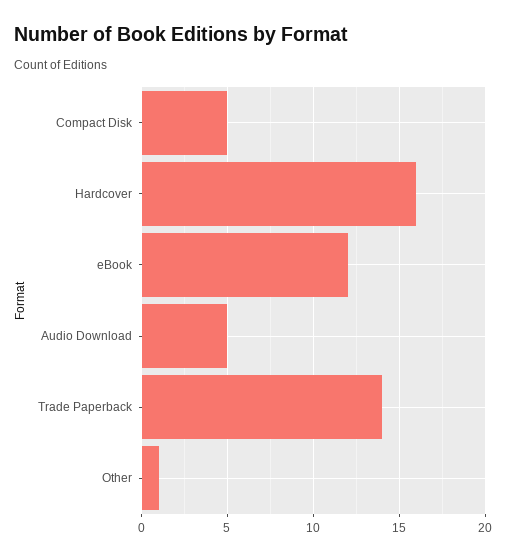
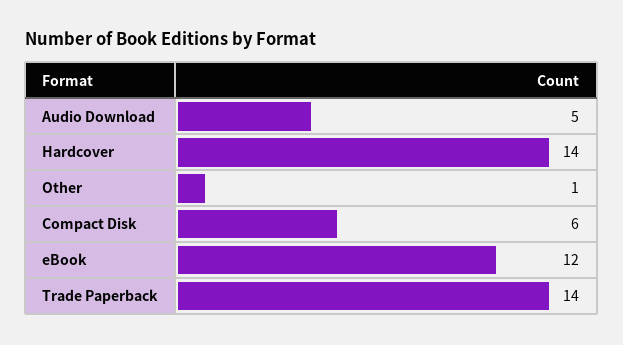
Compact Disk: 5 -> 6
Hardcover: 16 -> 14

